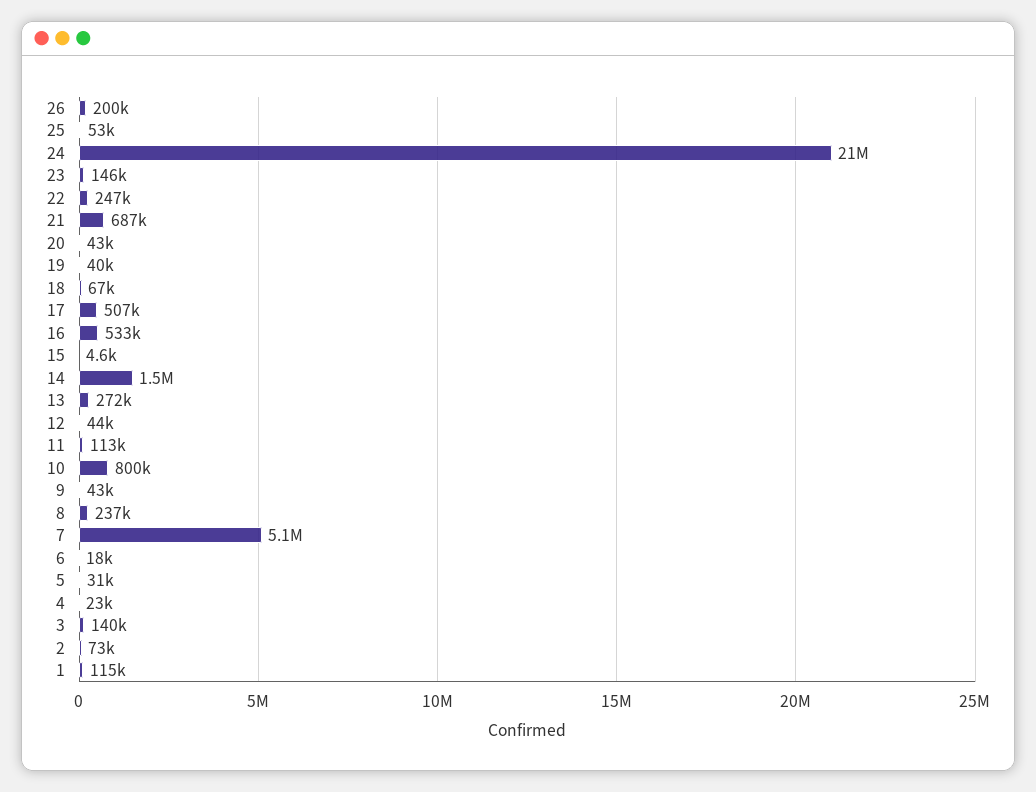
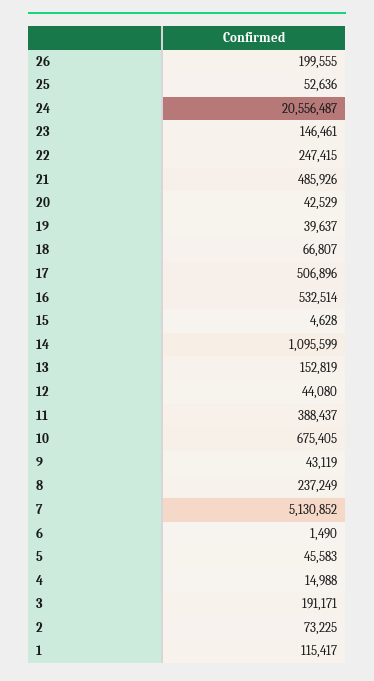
21: 687000 -> 485926
14: 1500000 -> 1095599
13: 272000 -> 152819
11: 113000 -> 388437
10: 800000 -> 675405
6: 18000 -> 1490
5: 31000 -> 45583
4: 23000 -> 14988
3: 140000 -> 191171

